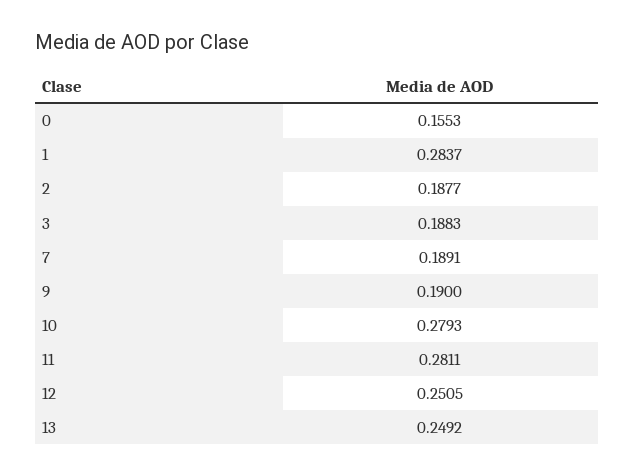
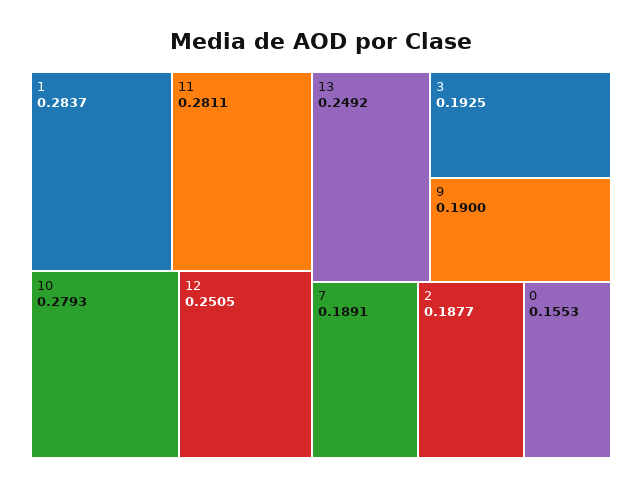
3: 0.1883 -> 0.1925

